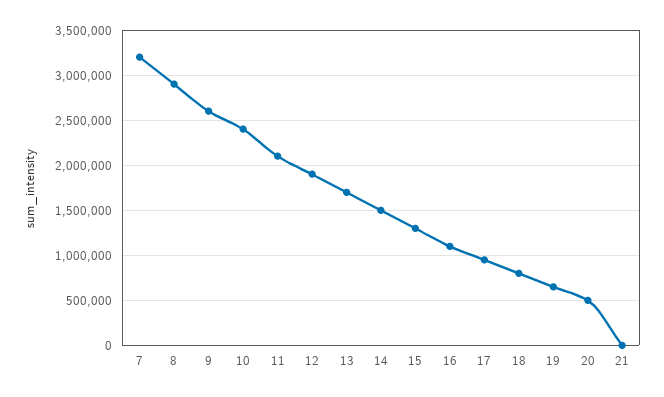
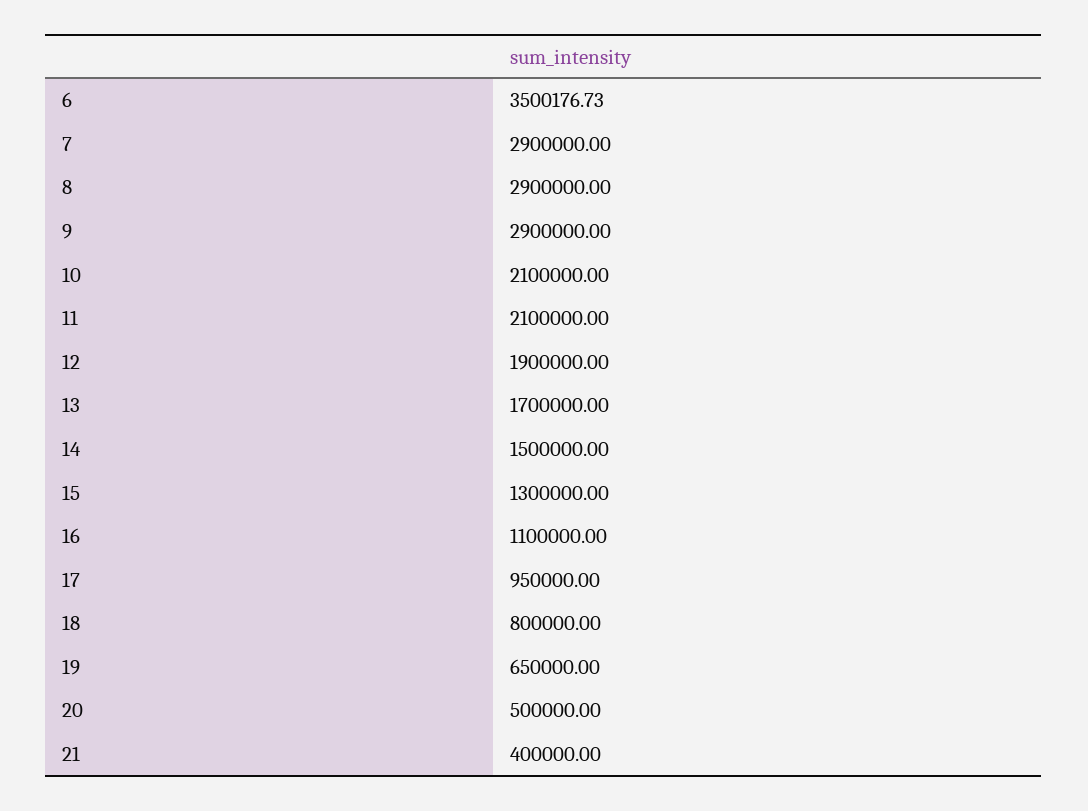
7: 3200000 -> 2900000
9: 2600000 -> 2900000
10: 2400000 -> 2100000
21: 0 -> 400000
6: none -> 3500176.73

